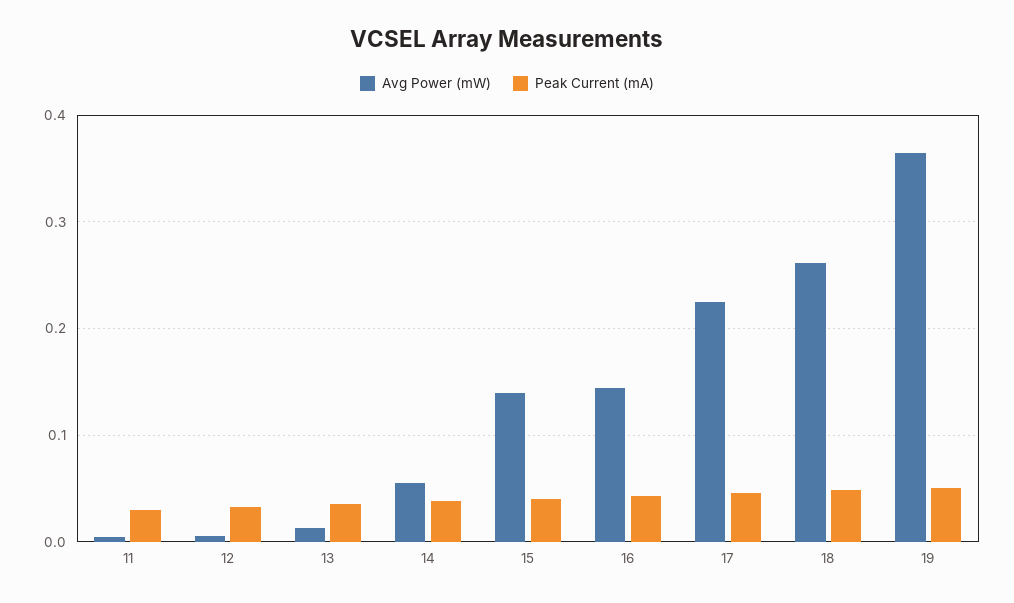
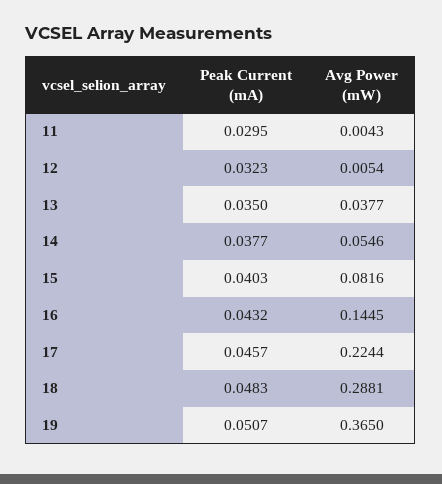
Avg Power (mW), 13: 0.01 -> 0.0377
Avg Power (mW), 15: 0.14 -> 0.0816
Avg Power (mW), 18: 0.26 -> 0.2881

